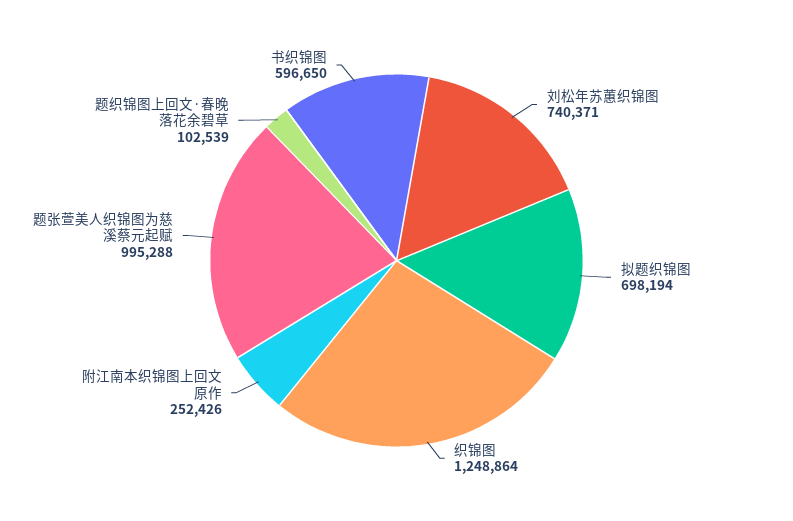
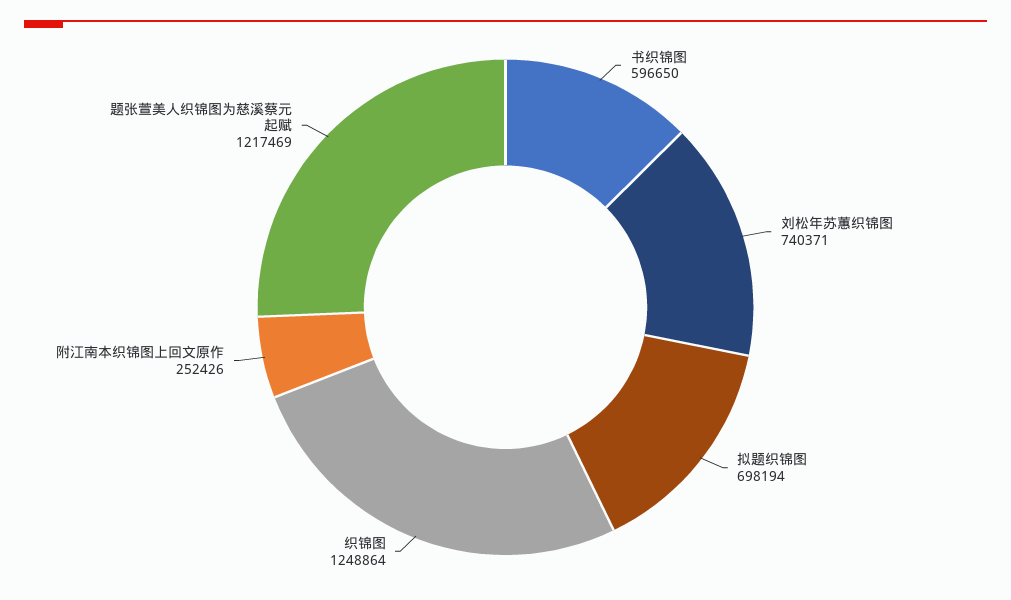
题张萱美人织锦图为慈溪蔡元起赋: 995288 -> 1217469
题织锦图上回文·春晚落花余碧草: 102539 -> none

